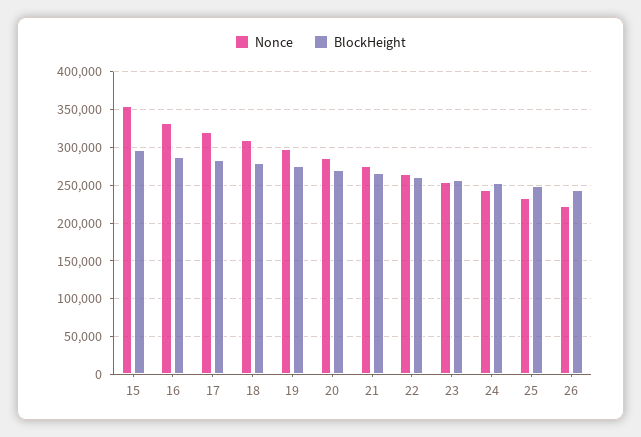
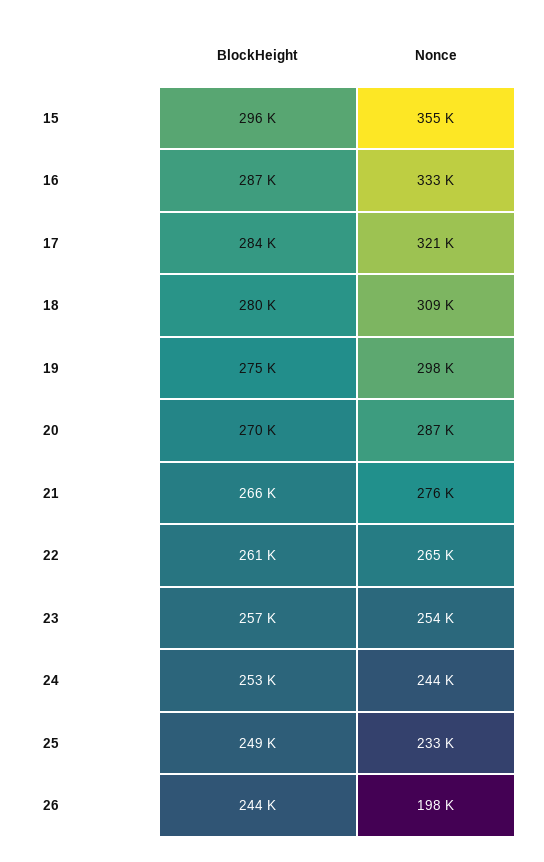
Nonce, 26: 220000 -> 198000

